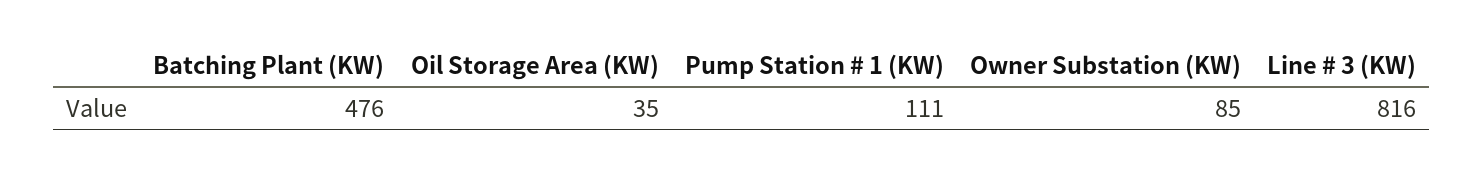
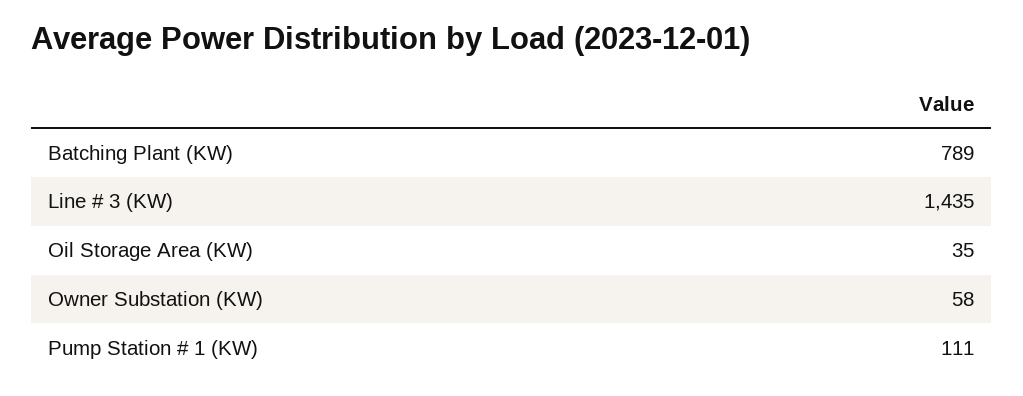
Batching Plant (KW): 476 -> 789
Owner Substation (KW): 85 -> 58
Line # 3 (KW): 816 -> 1435

